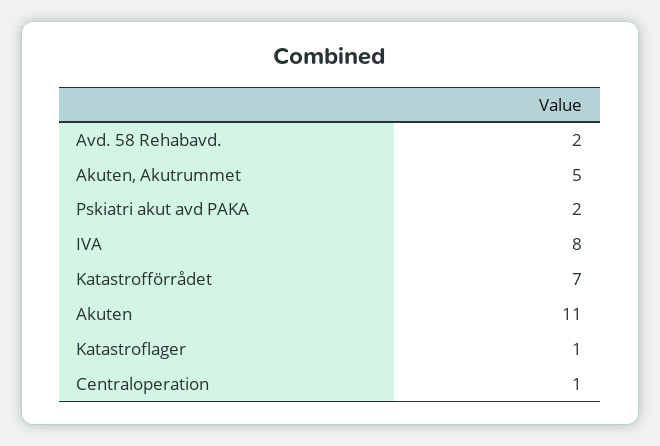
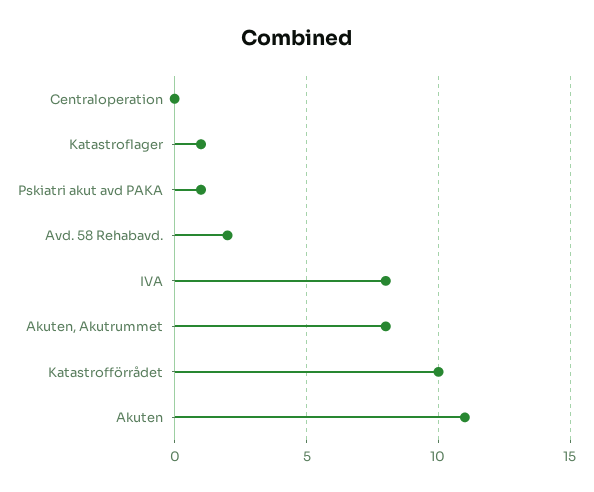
Akuten, Akutrummet: 5 -> 8
Pskiatri akut avd PAKA: 2 -> 1
Katastrofförrådet: 7 -> 10
Centraloperation: 1 -> 0

